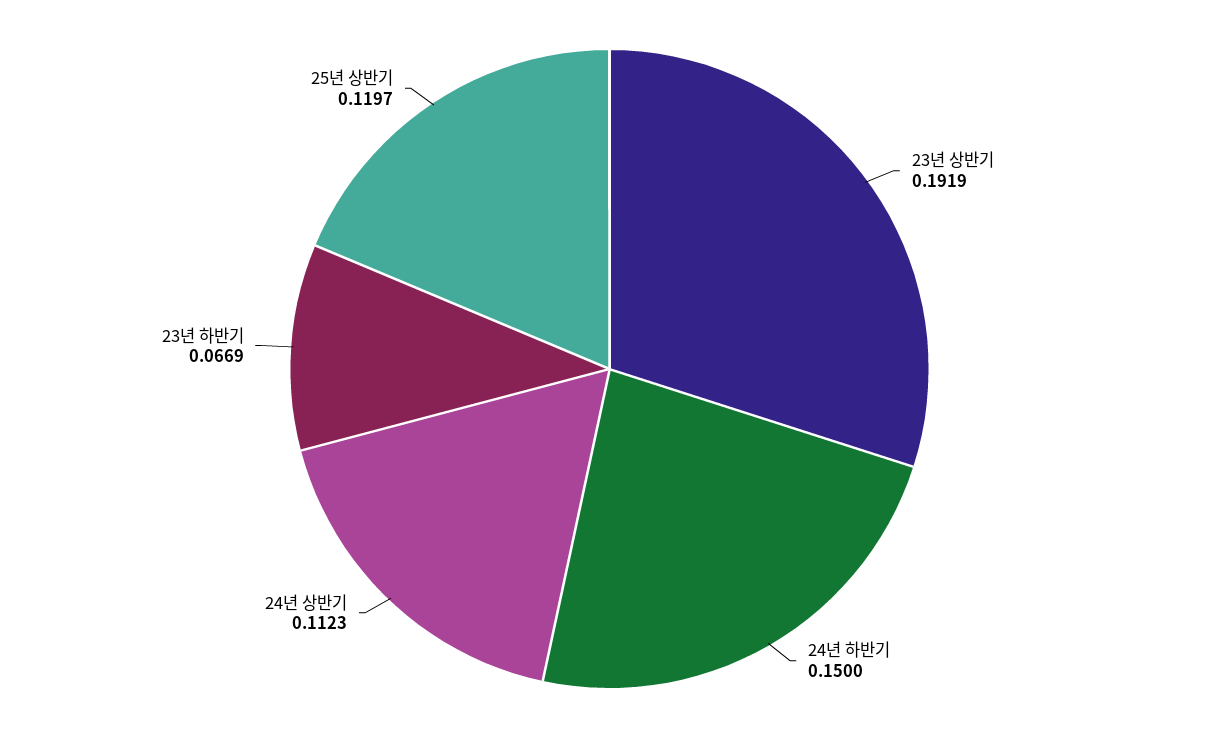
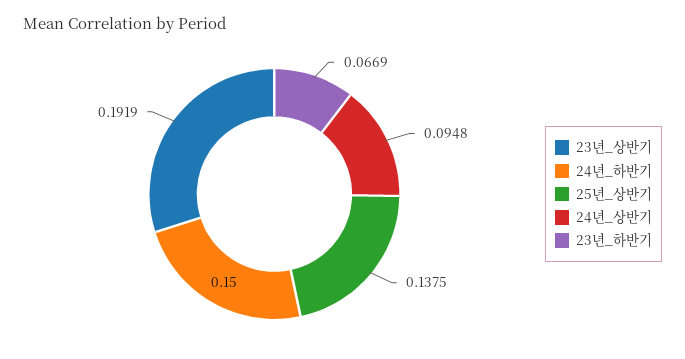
24년 상반기: 0.1123 -> 0.0948
25년 상반기: 0.1197 -> 0.1375

